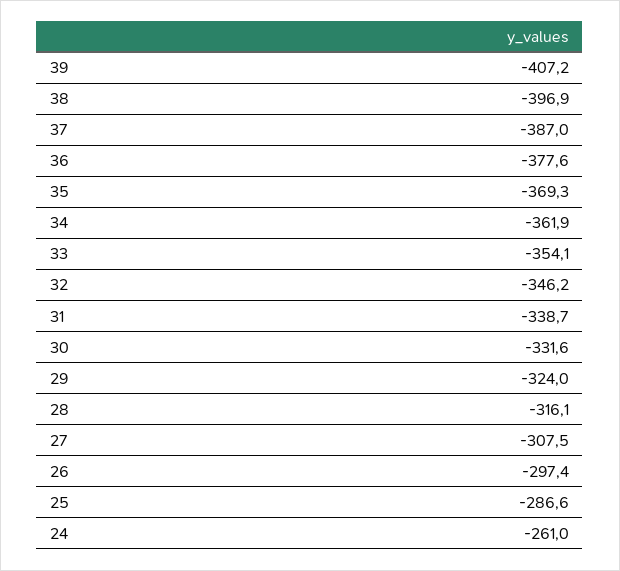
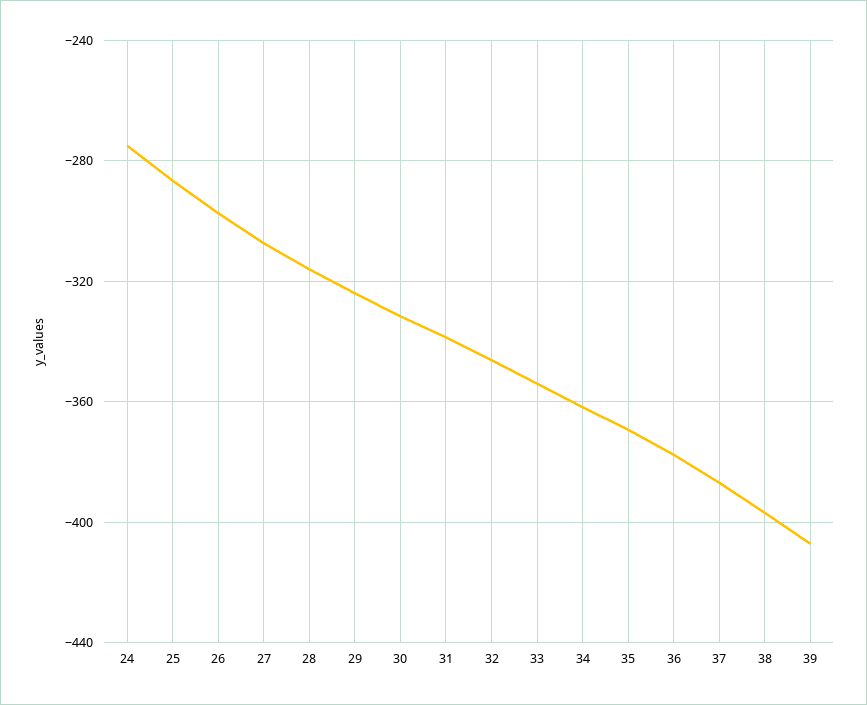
24: -261 -> -275

